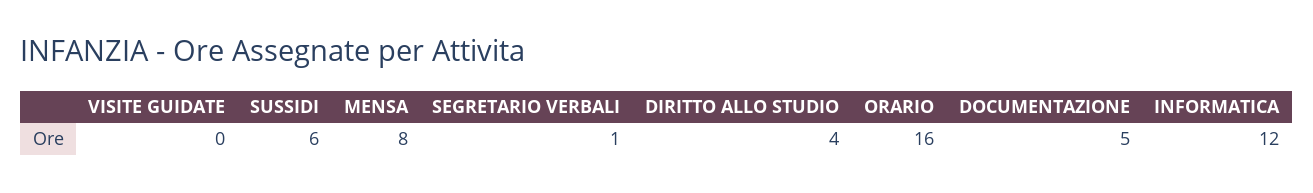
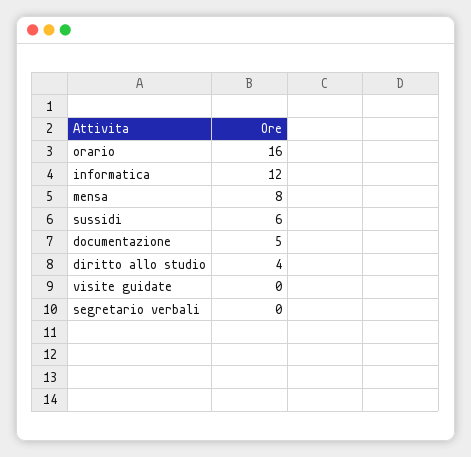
SEGRETARIO VERBALI: 1 -> 0

